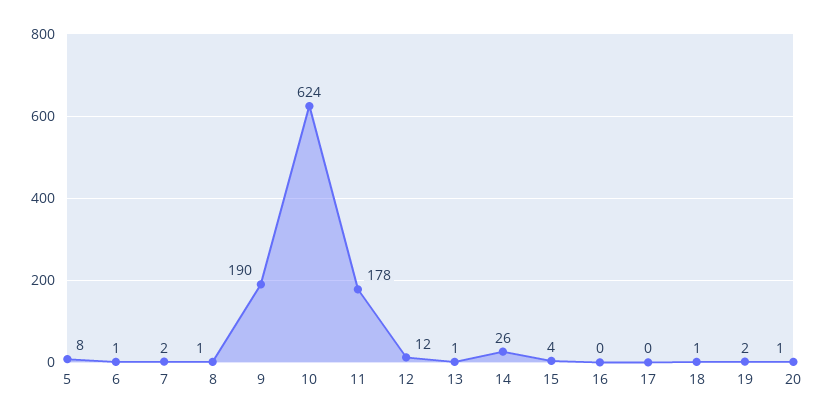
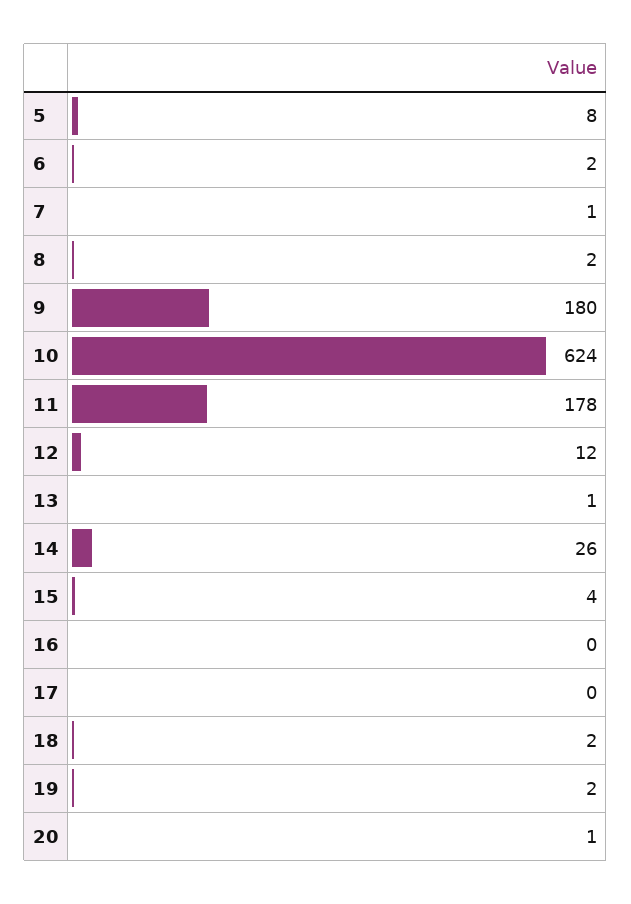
6: 1 -> 2
7: 2 -> 1
8: 1 -> 2
9: 190 -> 180
18: 1 -> 2

